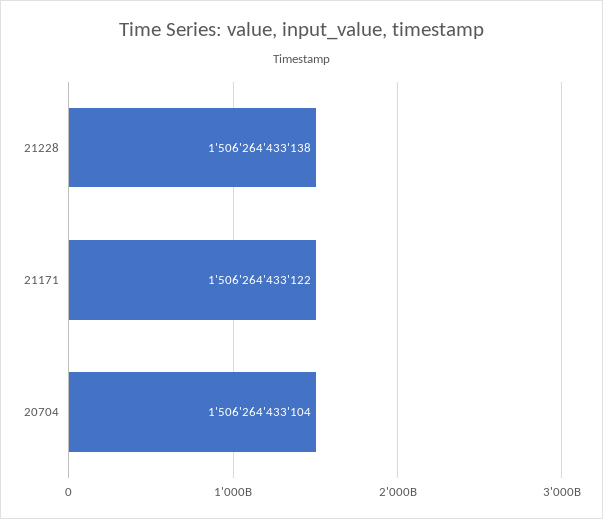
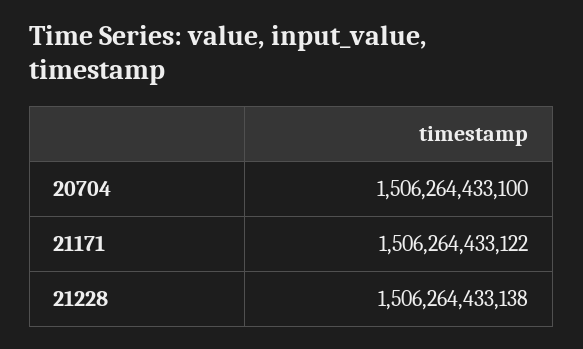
20704: 1506264433104 -> 1506264433100

